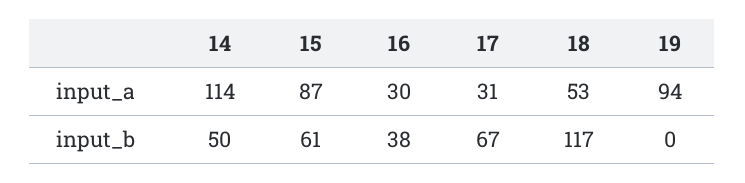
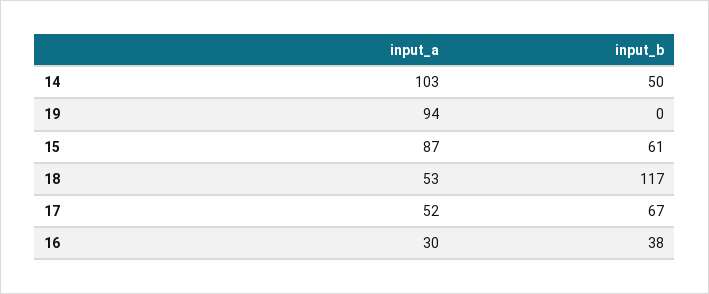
14, input_a: 114 -> 103
17, input_a: 31 -> 52

